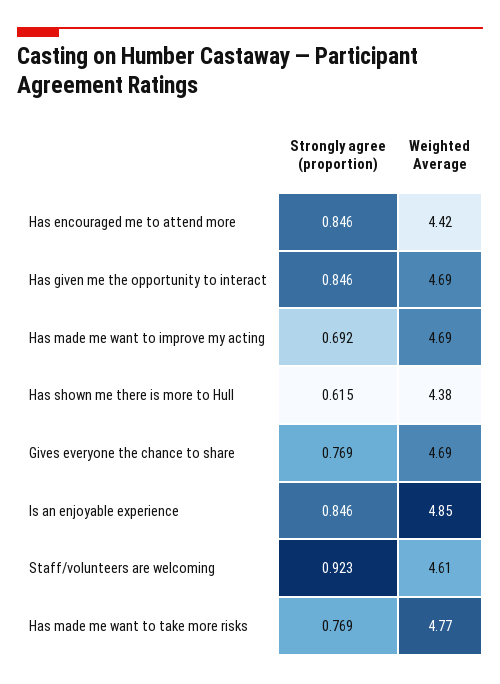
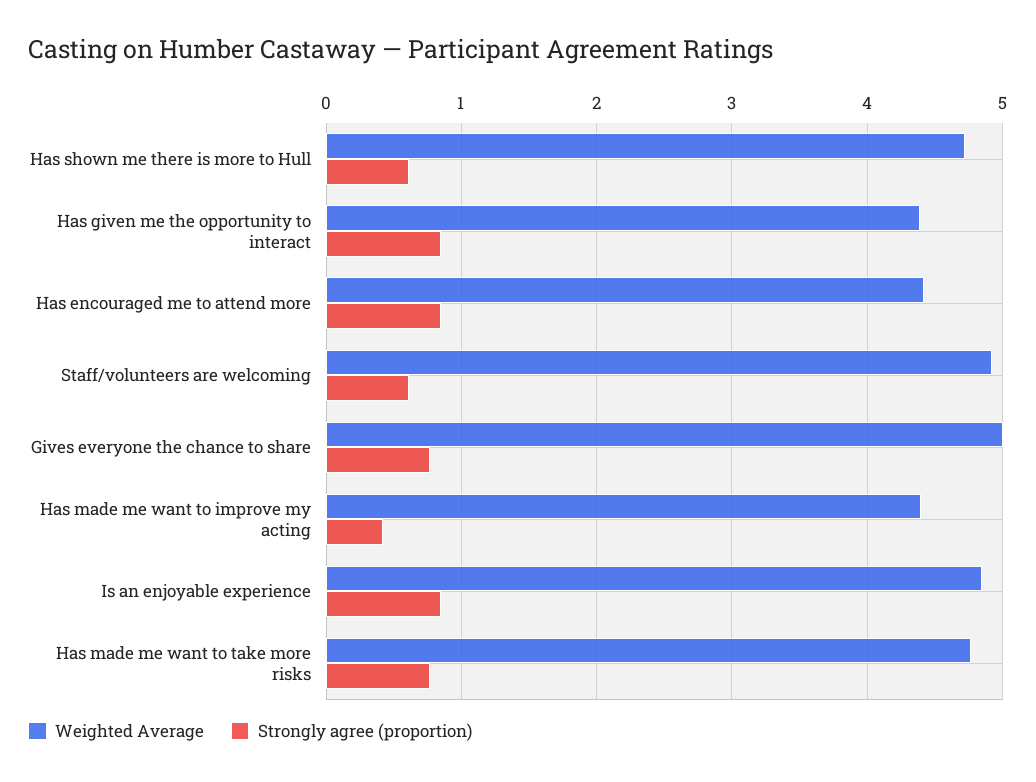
Weighted Average, Has given me the opportunity to interact: 4.69 -> 4.4
Strongly agree (proportion), Has made me want to improve my acting: 0.692 -> 0.4
Weighted Average, Has made me want to improve my acting: 4.69 -> 4.4
Weighted Average, Has shown me there is more to Hull: 4.38 -> 4.7
Weighted Average, Gives everyone the chance to share: 4.69 -> 5
Strongly agree (proportion), Staff/volunteers are welcoming: 0.923 -> 0.6
Weighted Average, Staff/volunteers are welcoming: 4.61 -> 4.9

